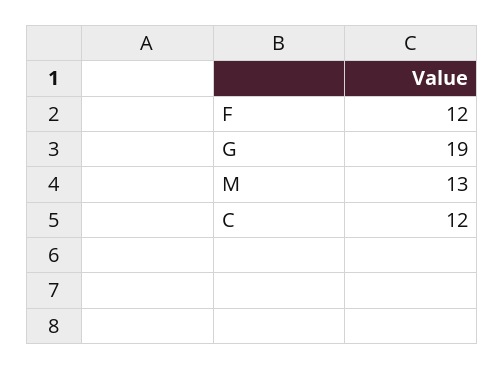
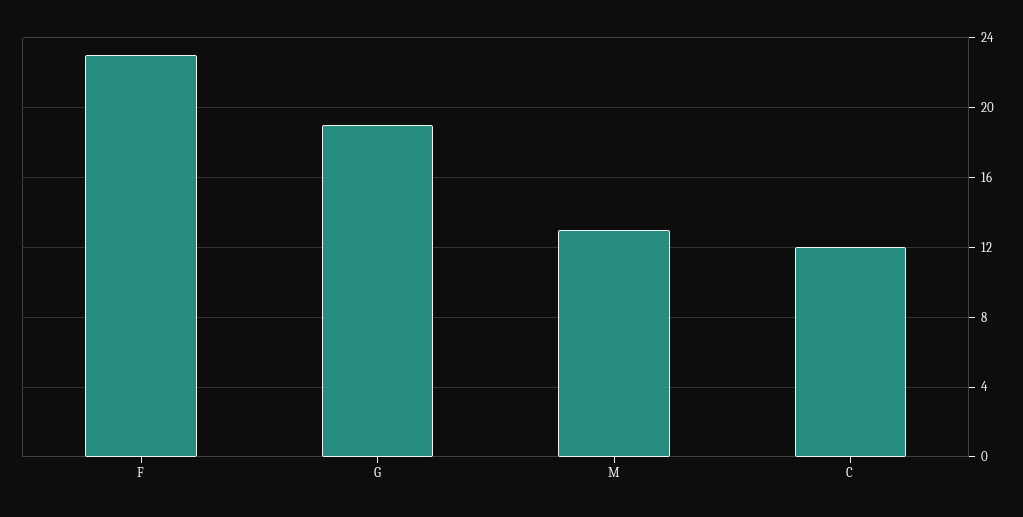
F: 12 -> 23

